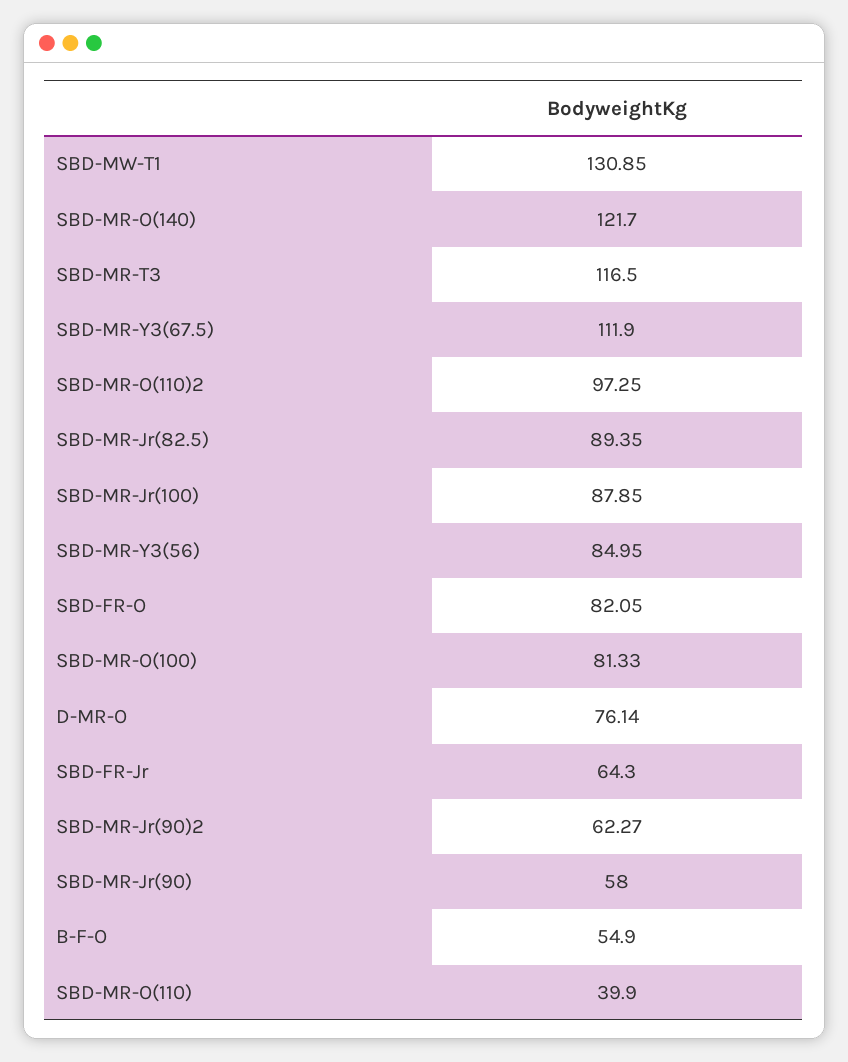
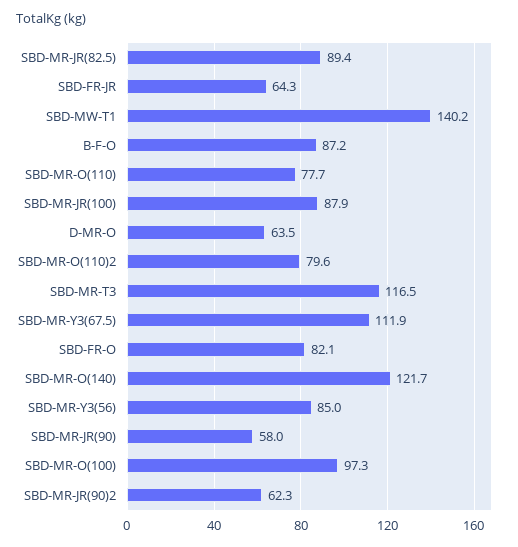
SBD-MW-T1: 130.85 -> 140.2
SBD-MR-O(110)2: 97.25 -> 79.6
SBD-MR-O(100): 81.33 -> 97.3
D-MR-O: 76.14 -> 63.5
B-F-O: 54.9 -> 87.2
SBD-MR-O(110): 39.9 -> 77.7

